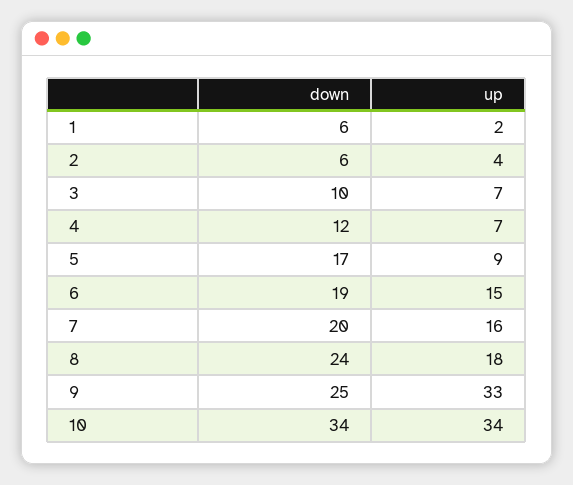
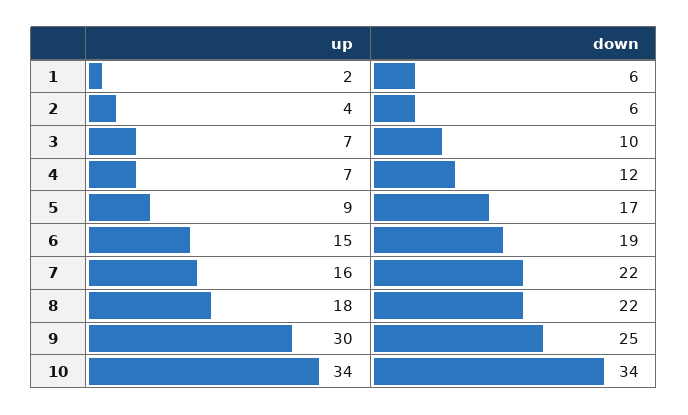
down, 7: 20 -> 22
down, 8: 24 -> 22
up, 9: 33 -> 30

